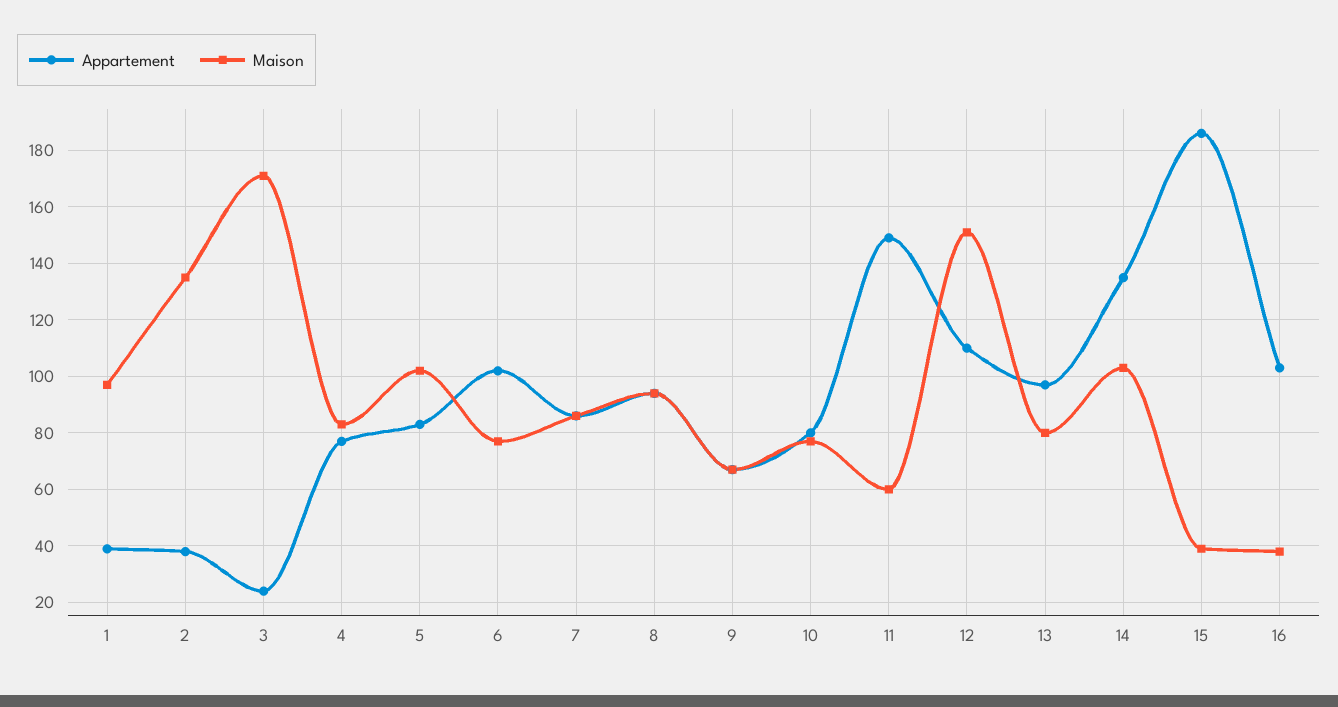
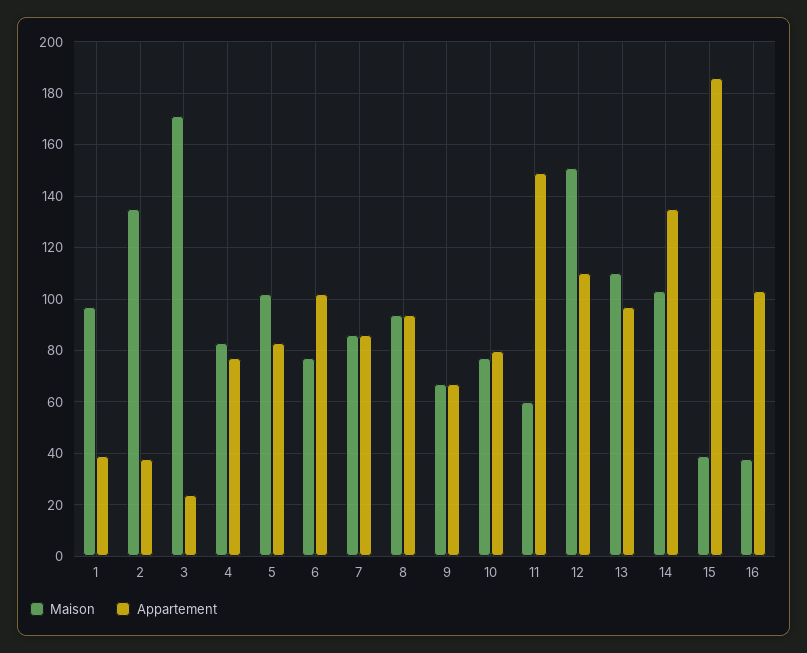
Maison, 13: 80 -> 110

